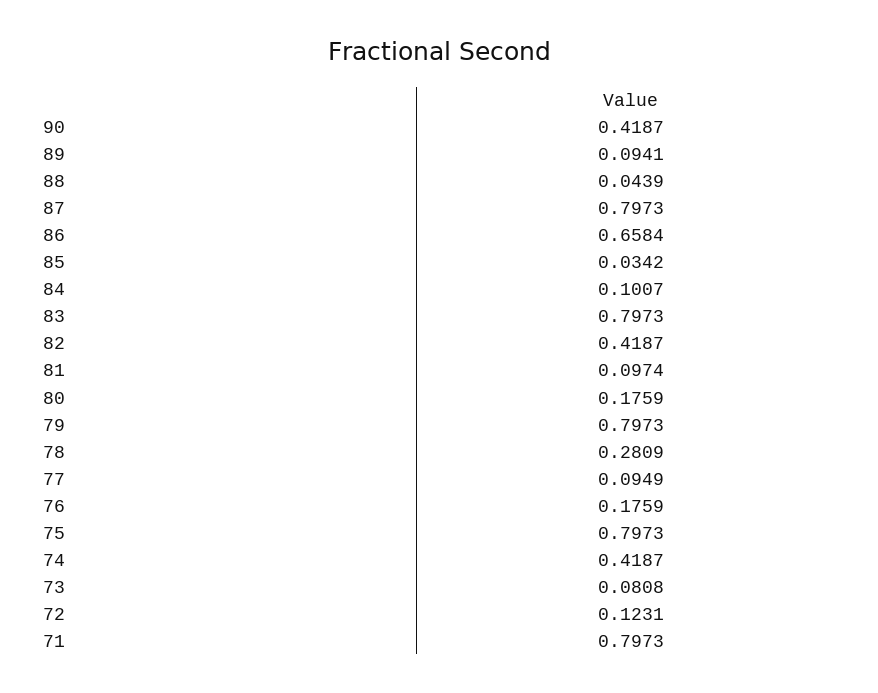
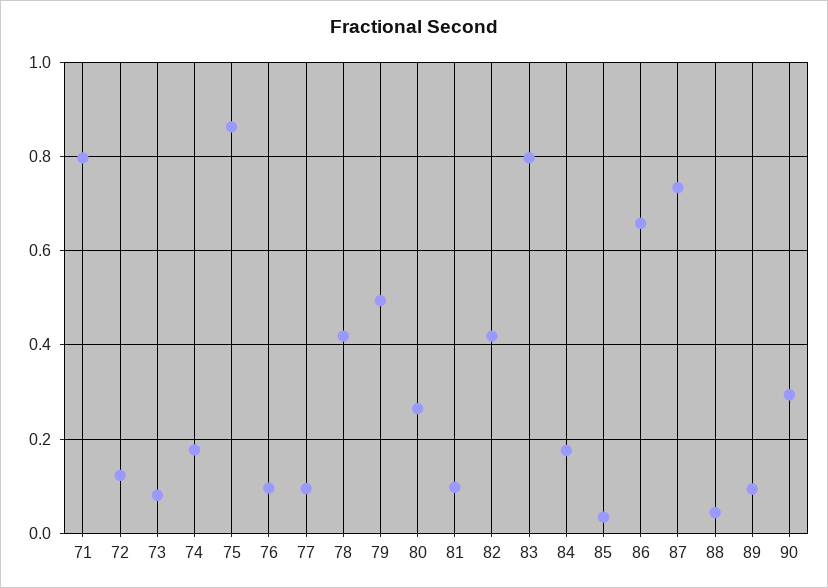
90: 0.4187 -> 0.3
87: 0.7973 -> 0.74
84: 0.1007 -> 0.18
80: 0.1759 -> 0.26
79: 0.7973 -> 0.5
78: 0.2809 -> 0.42
76: 0.1759 -> 0.1
75: 0.7973 -> 0.86
74: 0.4187 -> 0.18

